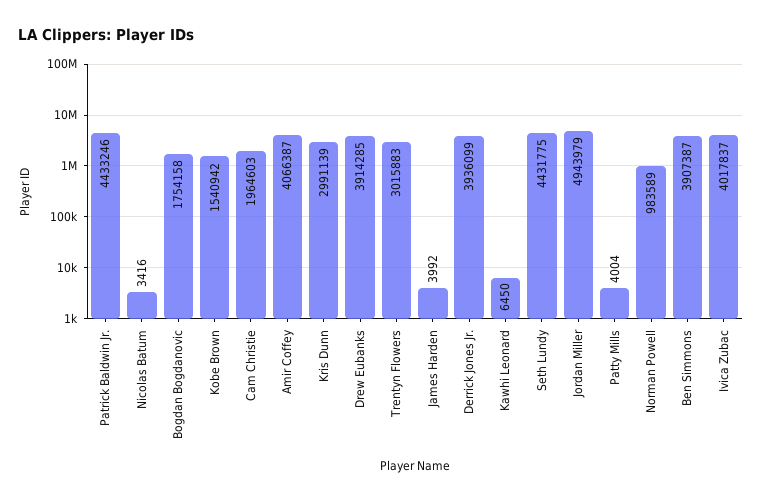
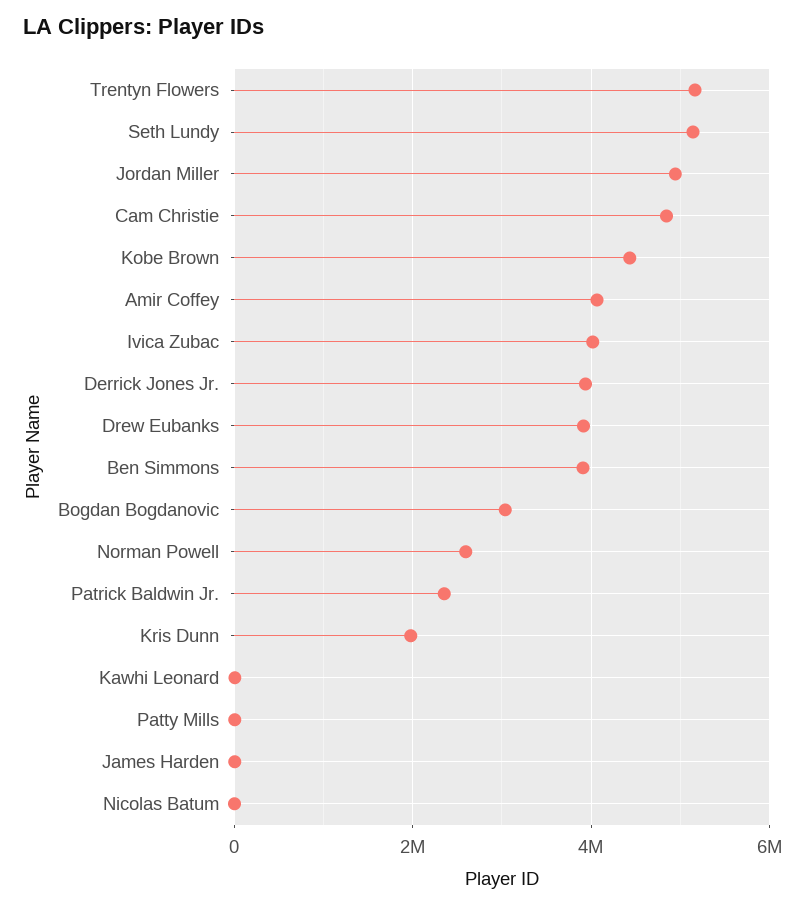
Patrick Baldwin Jr.: 4433246 -> 2400000
Bogdan Bogdanovic: 1754158 -> 3000000
Kobe Brown: 1540942 -> 4400000
Cam Christie: 1964603 -> 4800000
Kris Dunn: 2991139 -> 2000000
Trentyn Flowers: 3015883 -> 5200000
Seth Lundy: 4431775 -> 5200000
Norman Powell: 983589 -> 2600000

